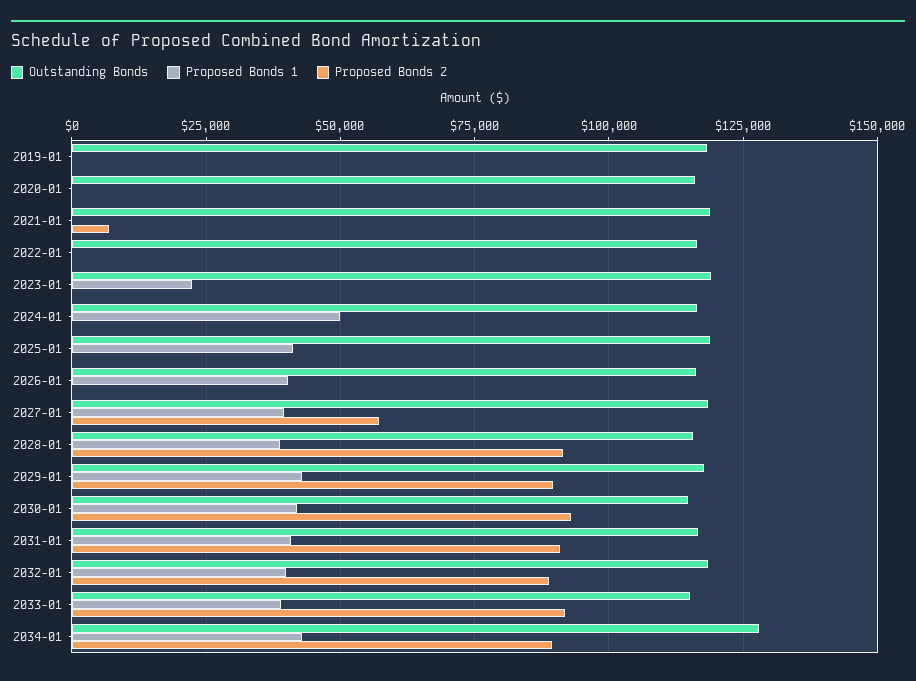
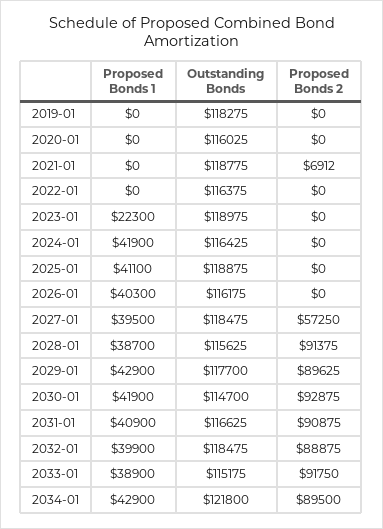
Proposed Bonds 1, 2024-01: 50000 -> 41900
Outstanding Bonds, 2034-01: 127500 -> 121800

